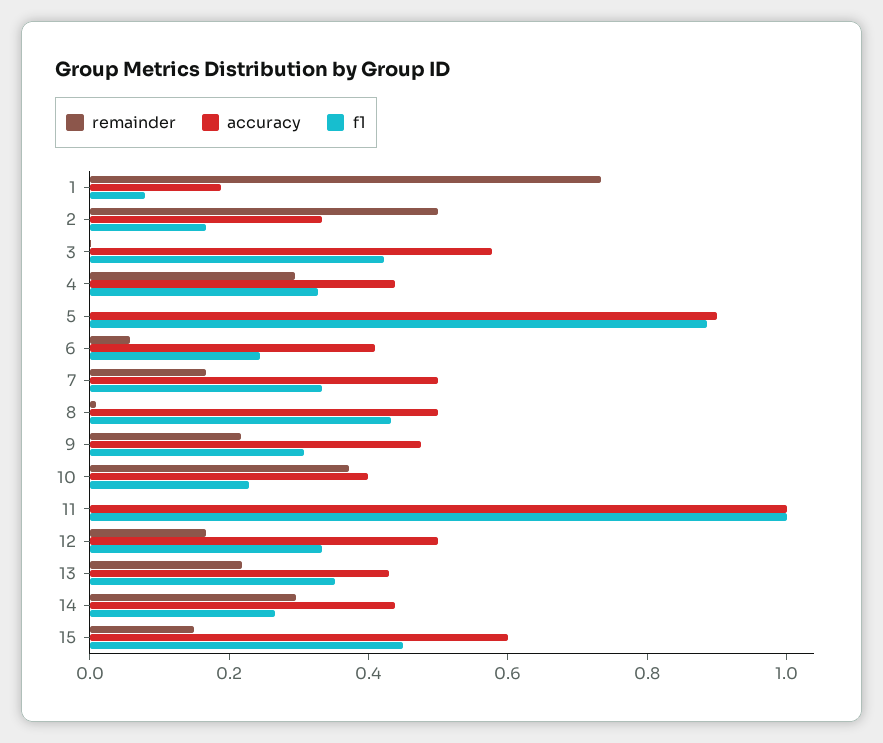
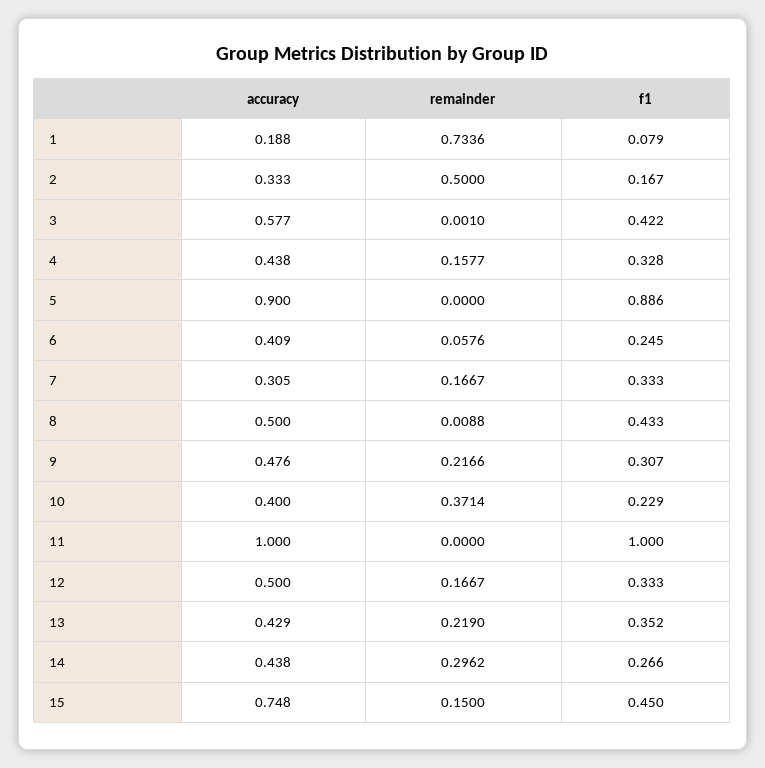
remainder, 4: 0.3 -> 0.1577
accuracy, 7: 0.5 -> 0.305
accuracy, 15: 0.6 -> 0.748

